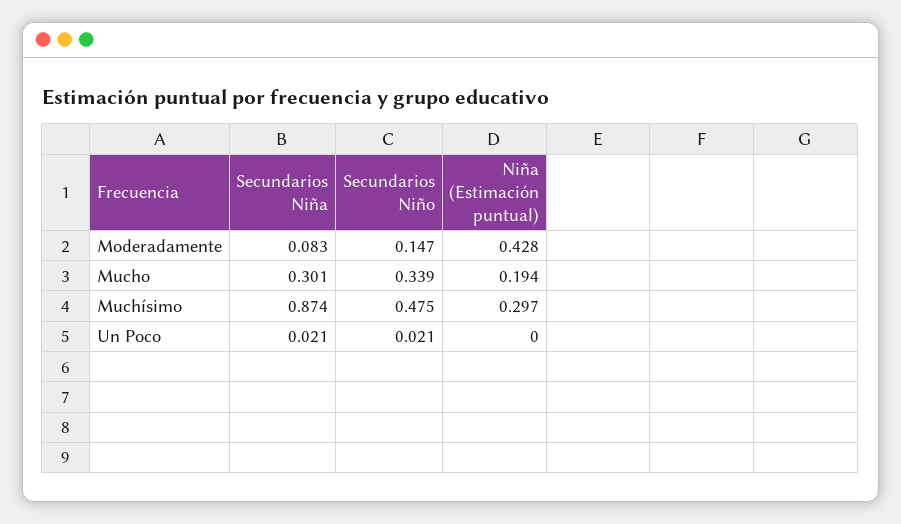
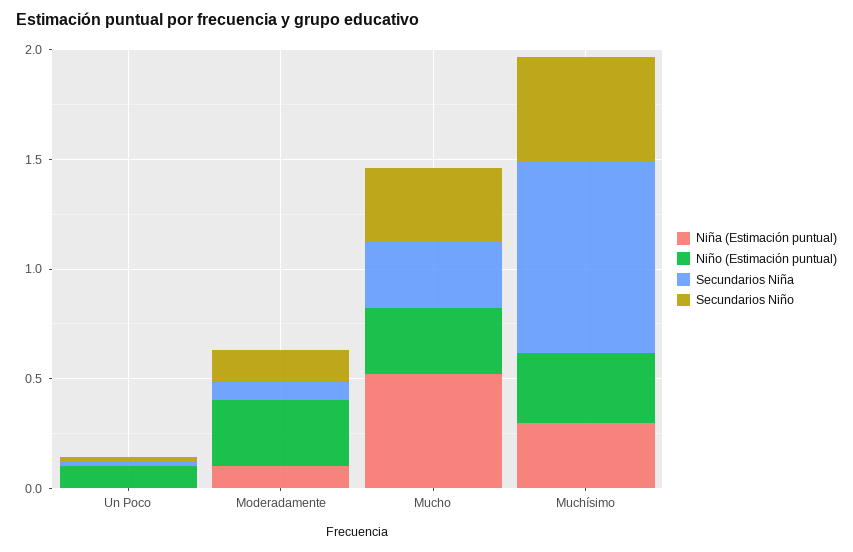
Niña (Estimación puntual), Moderadamente: 0.428 -> 0.1
Niña (Estimación puntual), Mucho: 0.194 -> 0.5
Niño (Estimación puntual), Un Poco: none -> 0.1
Niño (Estimación puntual), Moderadamente: none -> 0.3
Niño (Estimación puntual), Mucho: none -> 0.3
Niño (Estimación puntual), Muchísimo: none -> 0.3

